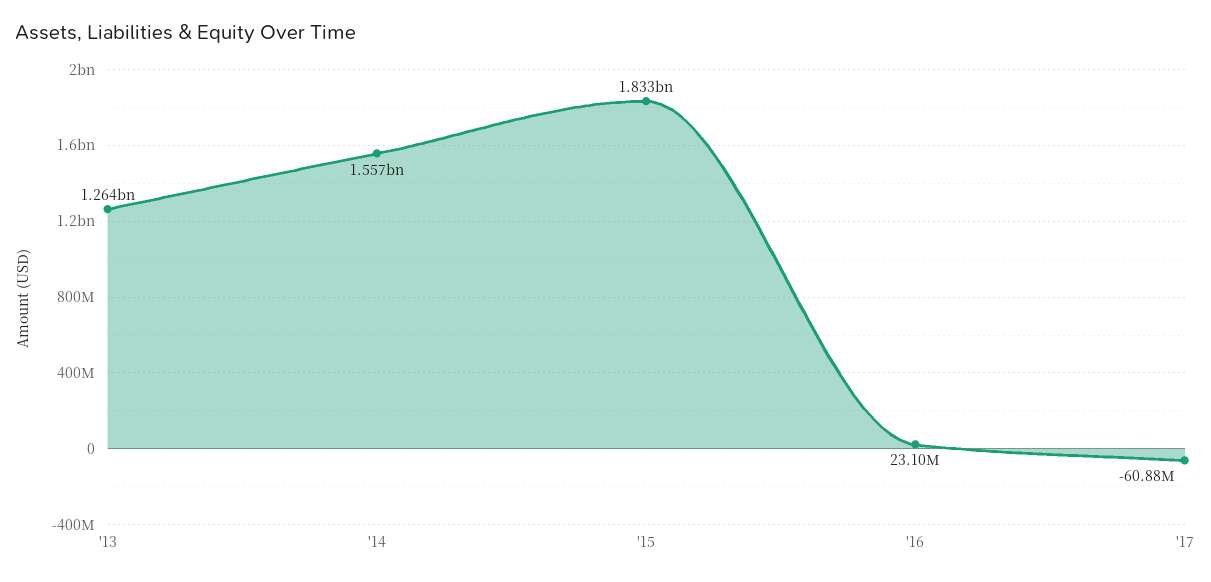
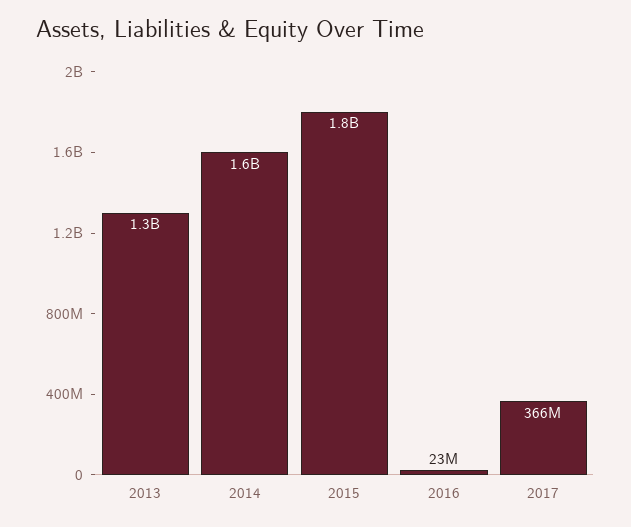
'17: -60880000 -> 366000000

